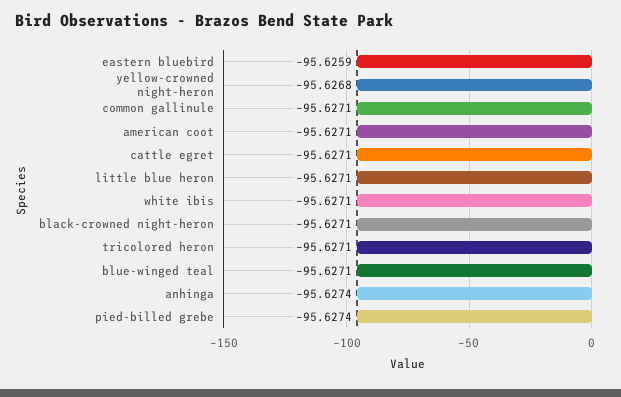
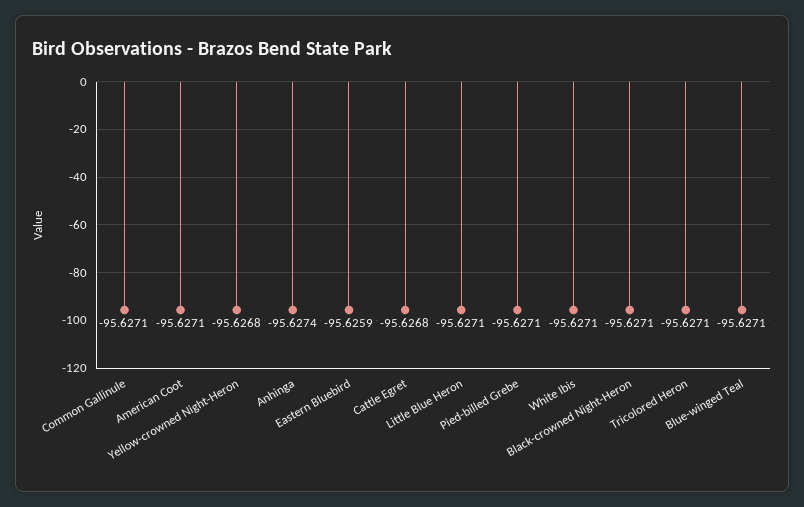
cattle egret: -95.6271 -> -95.6268
pied-billed grebe: -95.6274 -> -95.6271

